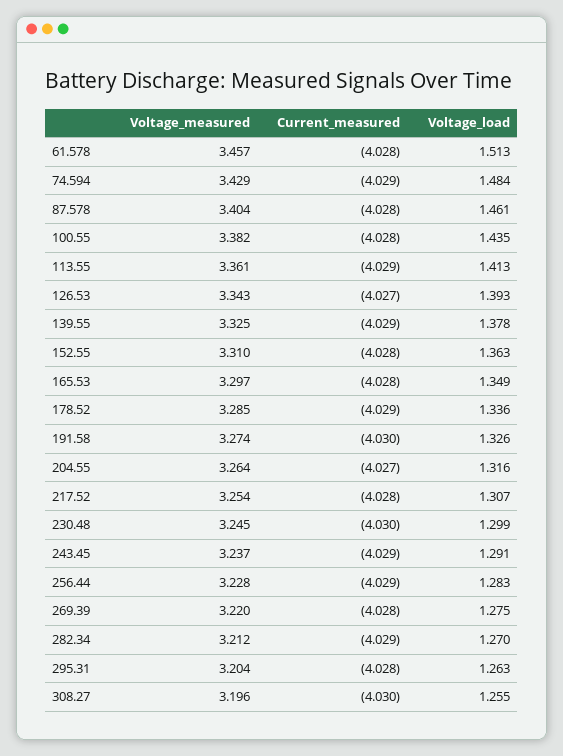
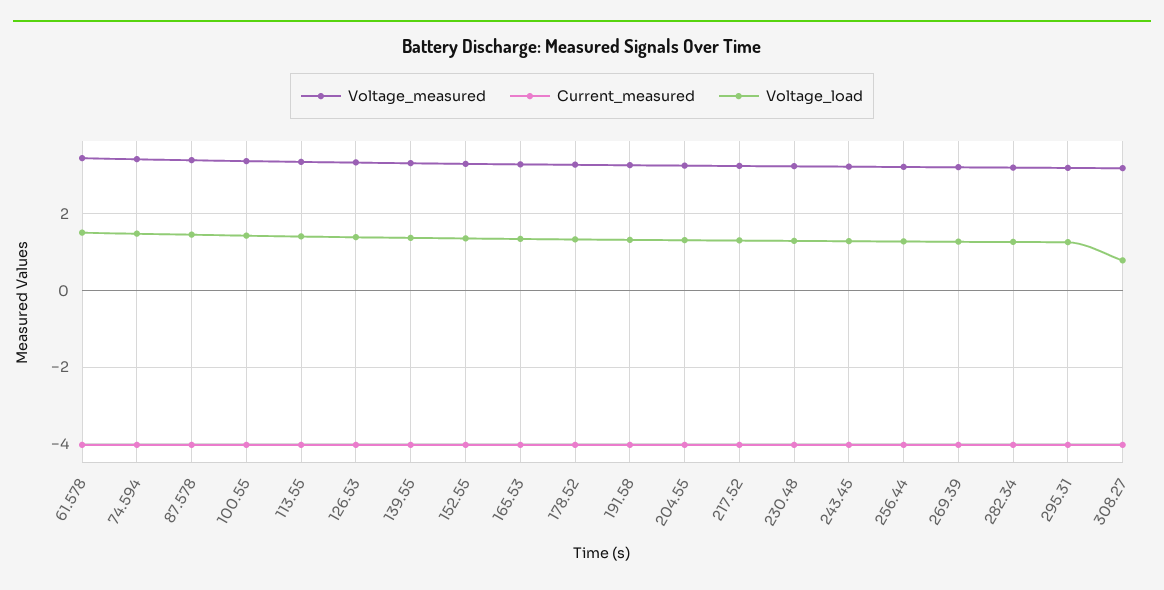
Voltage_load, 308.27: 1.255 -> 0.8

